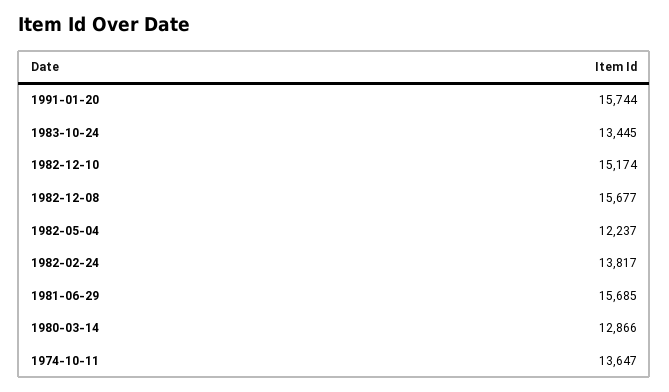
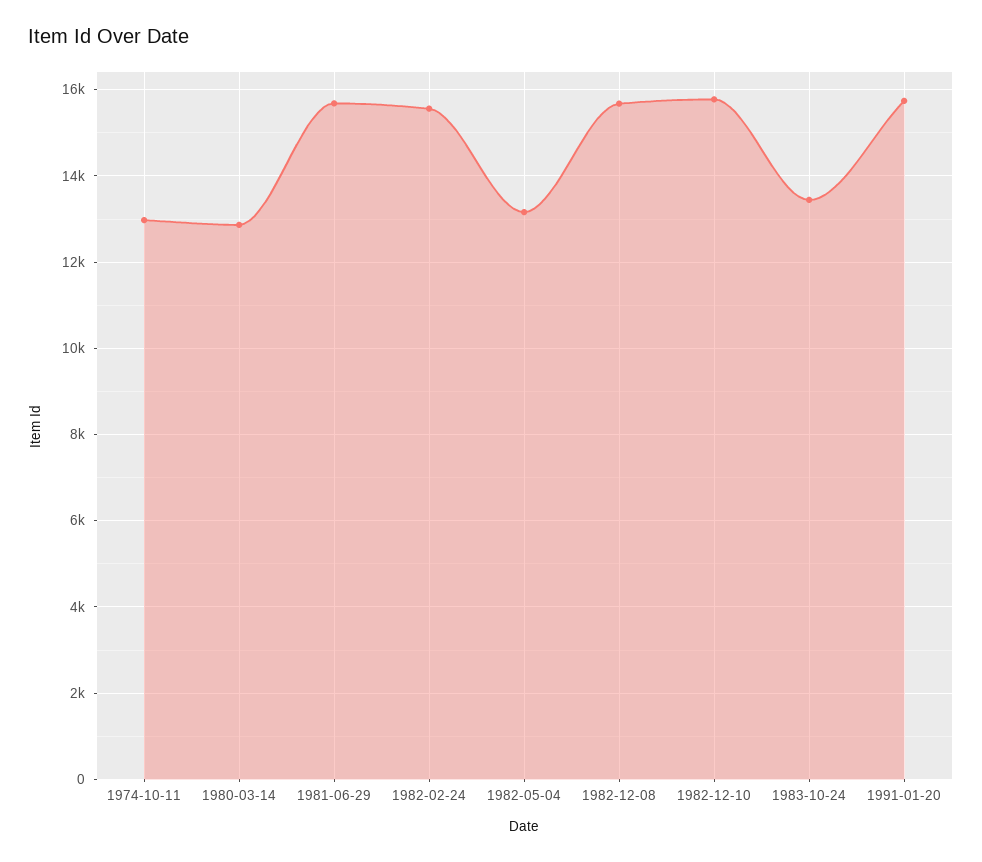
1982-12-10: 15174 -> 15800
1982-05-04: 12237 -> 13200
1982-02-24: 13817 -> 15600
1974-10-11: 13647 -> 13000

